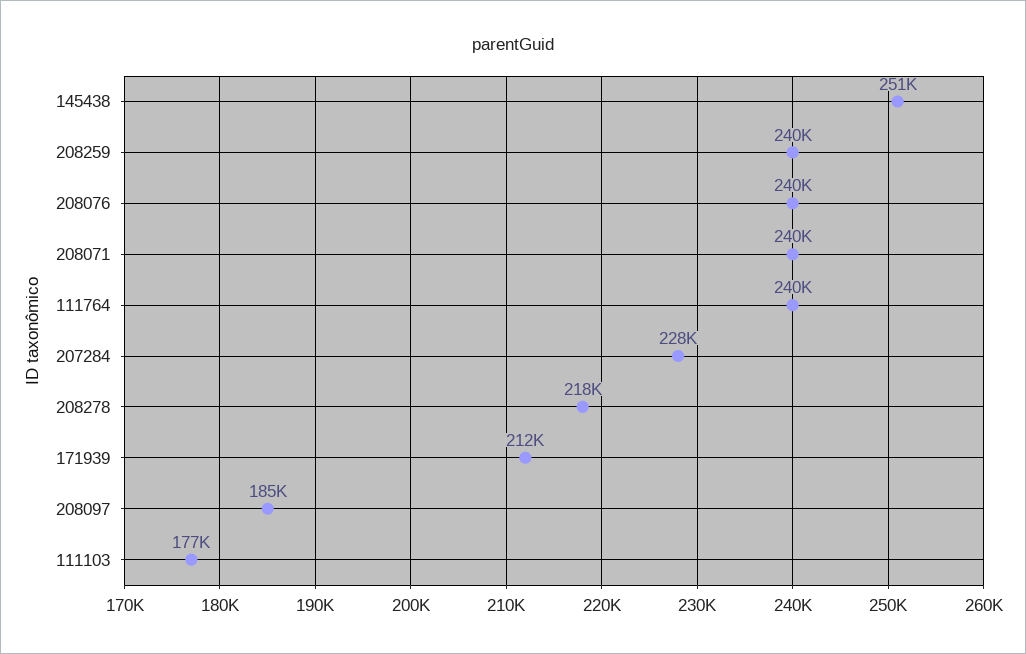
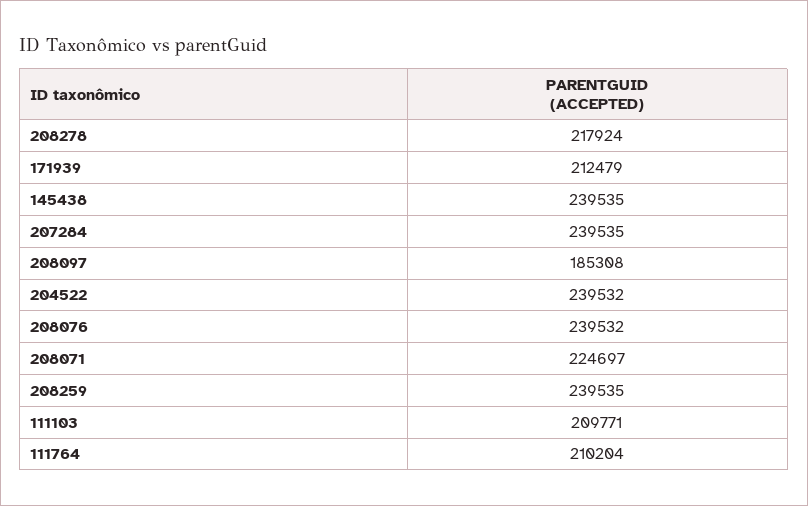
145438: 251000 -> 239535
208071: 240000 -> 224697
111764: 240000 -> 210204
207284: 228000 -> 239535
111103: 177000 -> 209771
204522: none -> 239532

